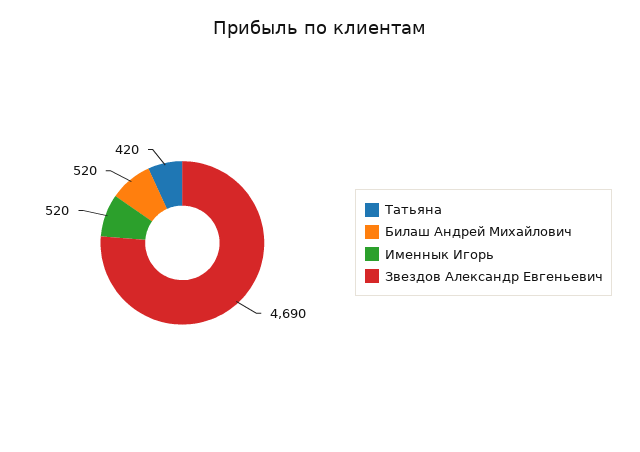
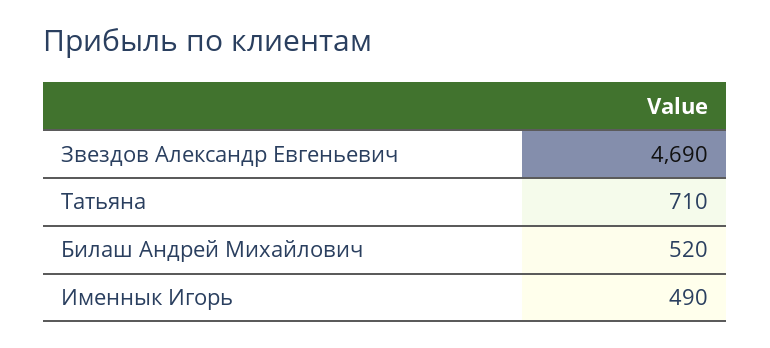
Татьяна: 420 -> 710
Именнык Игорь: 520 -> 490

